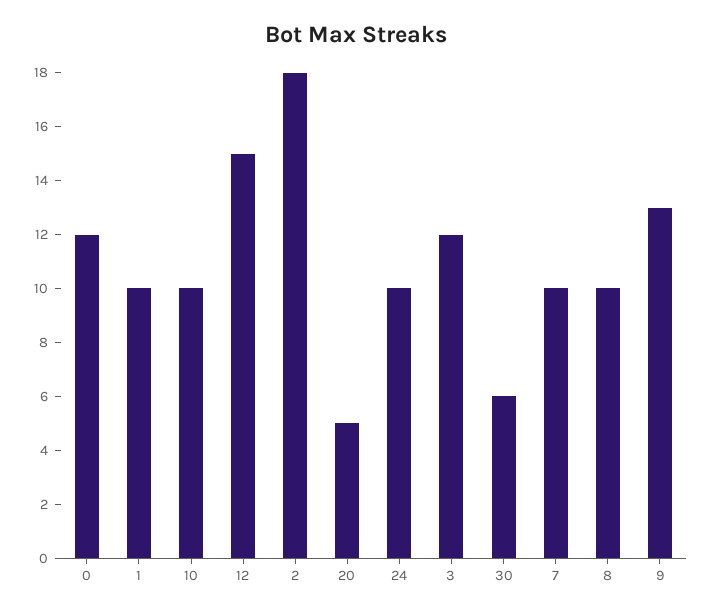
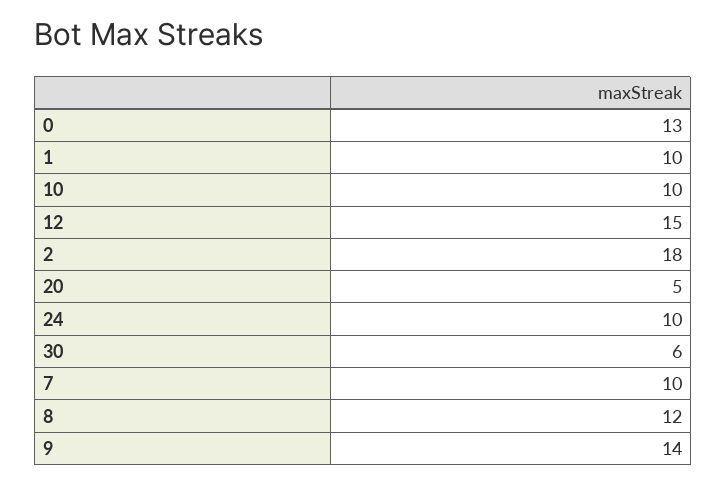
0: 12 -> 13
3: 12 -> none
8: 10 -> 12
9: 13 -> 14

